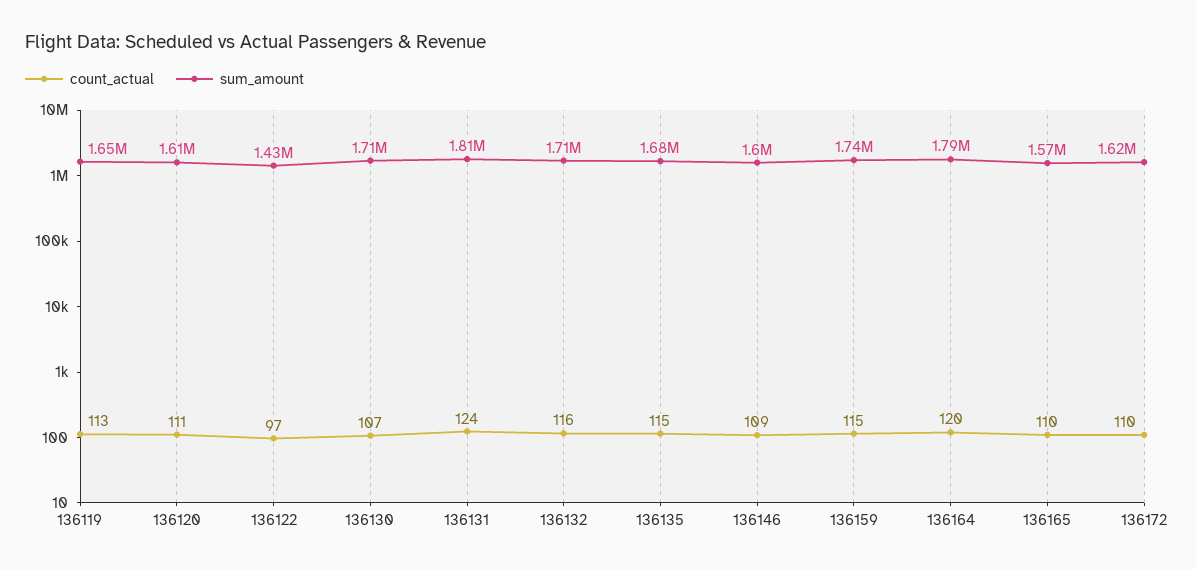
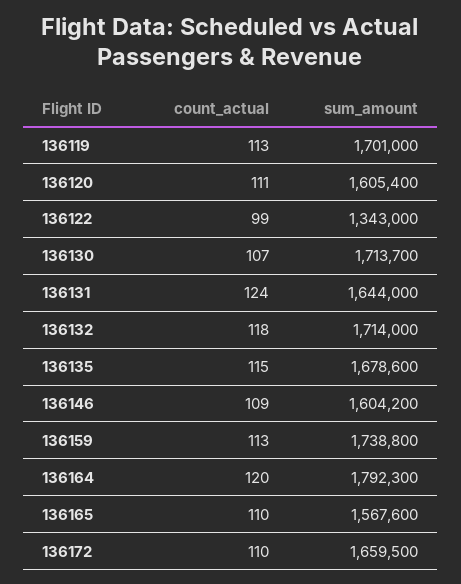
sum_amount, 136119: 1650000 -> 1701000
count_actual, 136122: 97 -> 99
sum_amount, 136122: 1430000 -> 1343000
sum_amount, 136131: 1810000 -> 1644000
count_actual, 136132: 116 -> 118
count_actual, 136159: 115 -> 113
sum_amount, 136172: 1620000 -> 1659500

